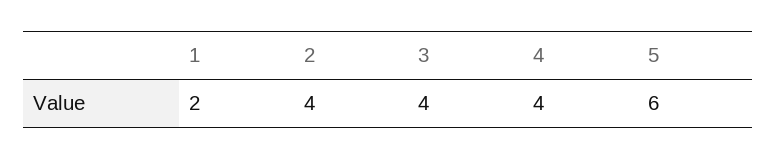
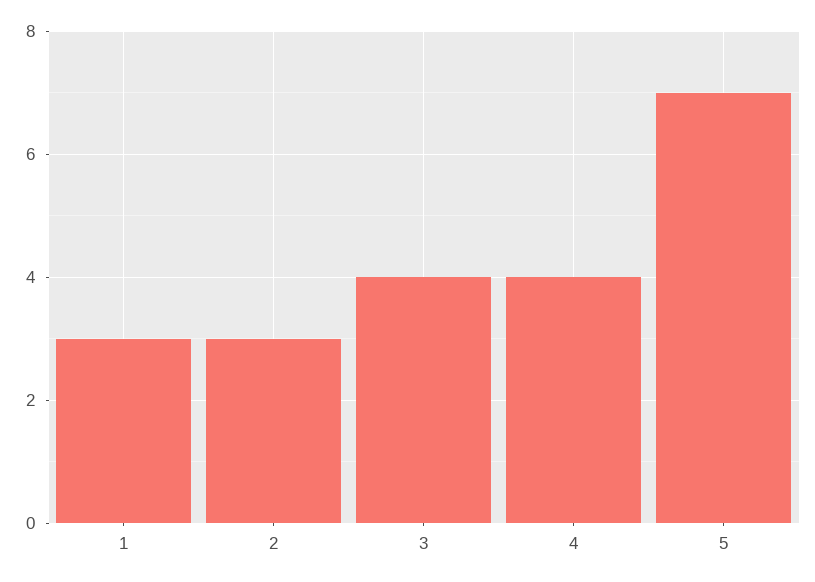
1: 2 -> 3
2: 4 -> 3
5: 6 -> 7

